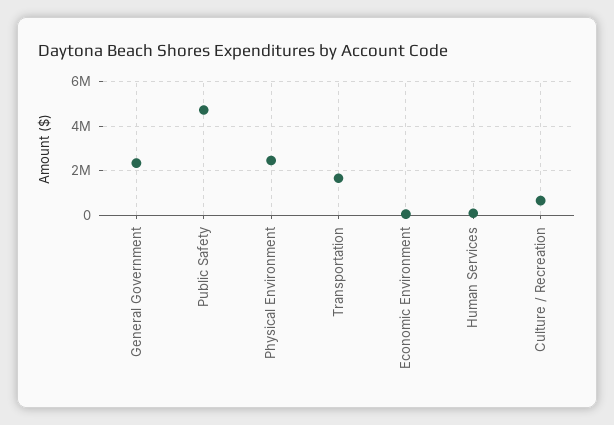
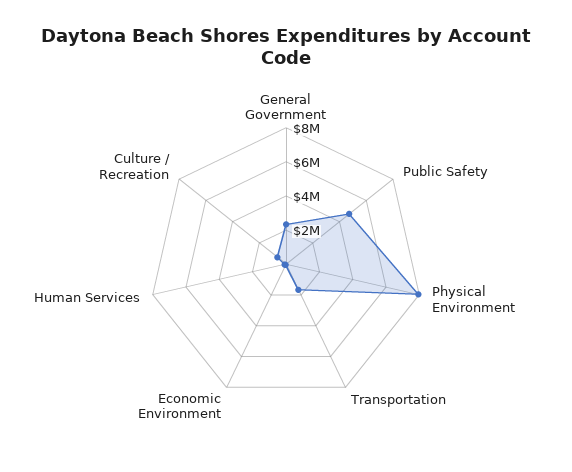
Physical Environment: 2500000 -> 8000000

